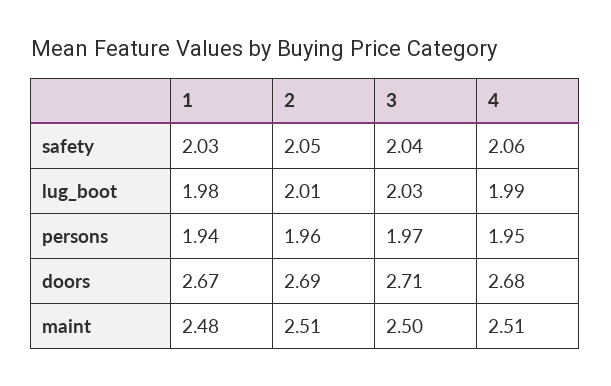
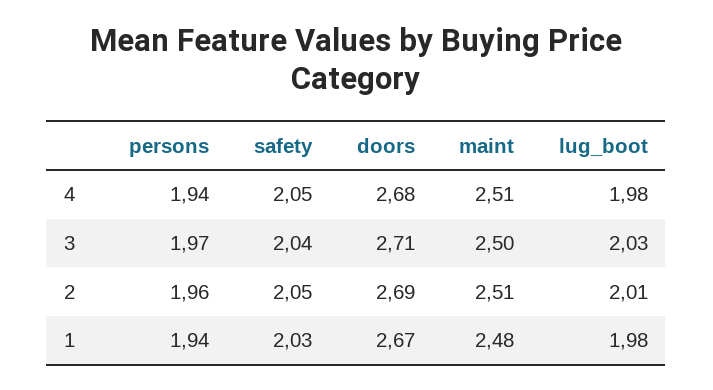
4, safety: 2.06 -> 2.05
4, lug_boot: 1.99 -> 1.98
4, persons: 1.95 -> 1.94

